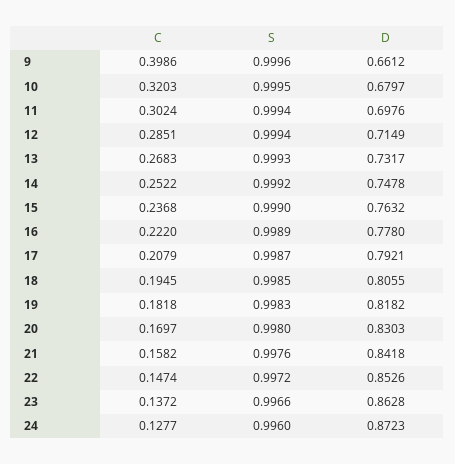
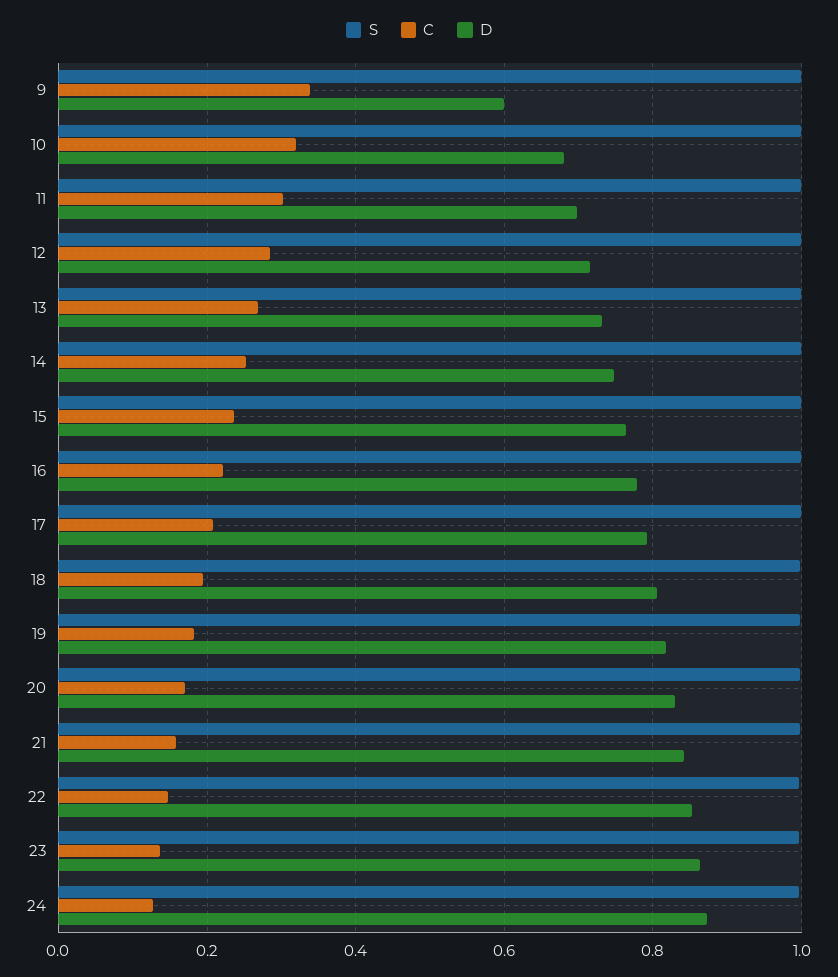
C, 9: 0.3986 -> 0.34
D, 9: 0.6612 -> 0.6

